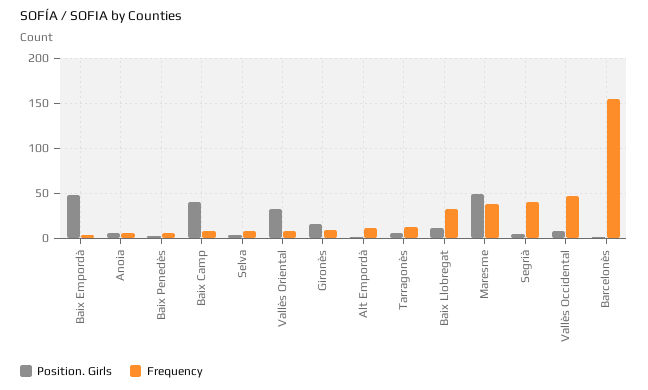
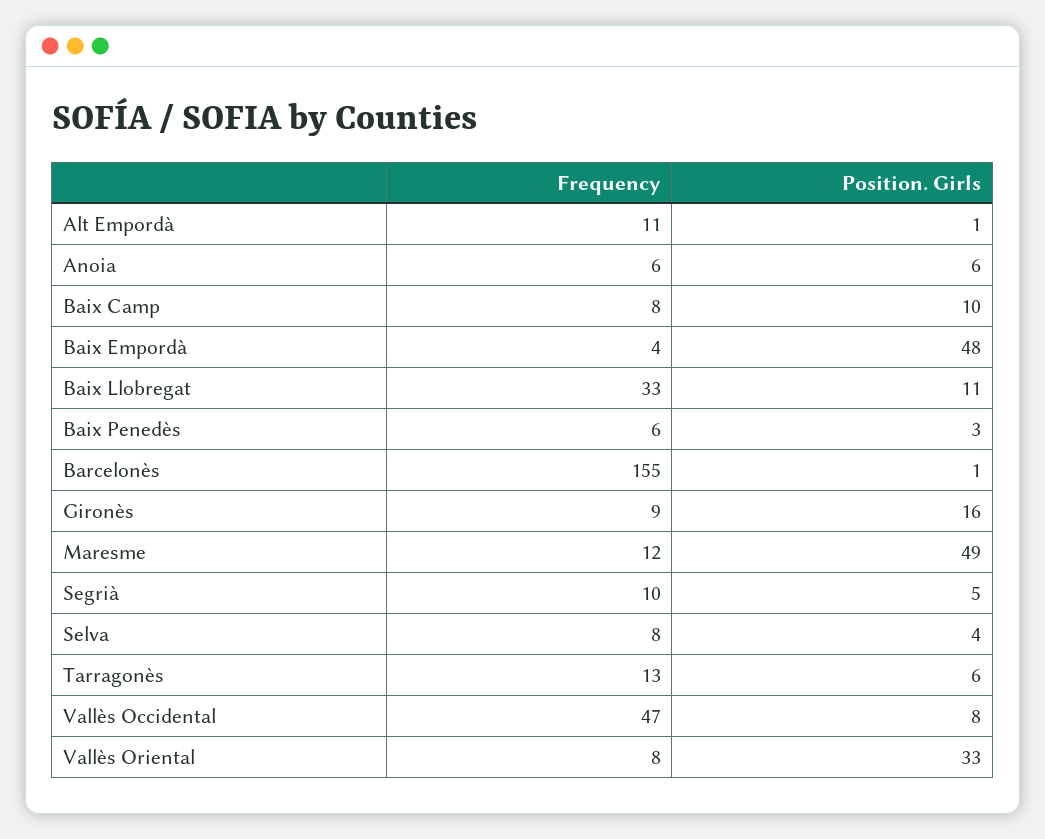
Position. Girls, Baix Camp: 40 -> 10
Frequency, Maresme: 40 -> 12
Frequency, Segrià: 40 -> 10

